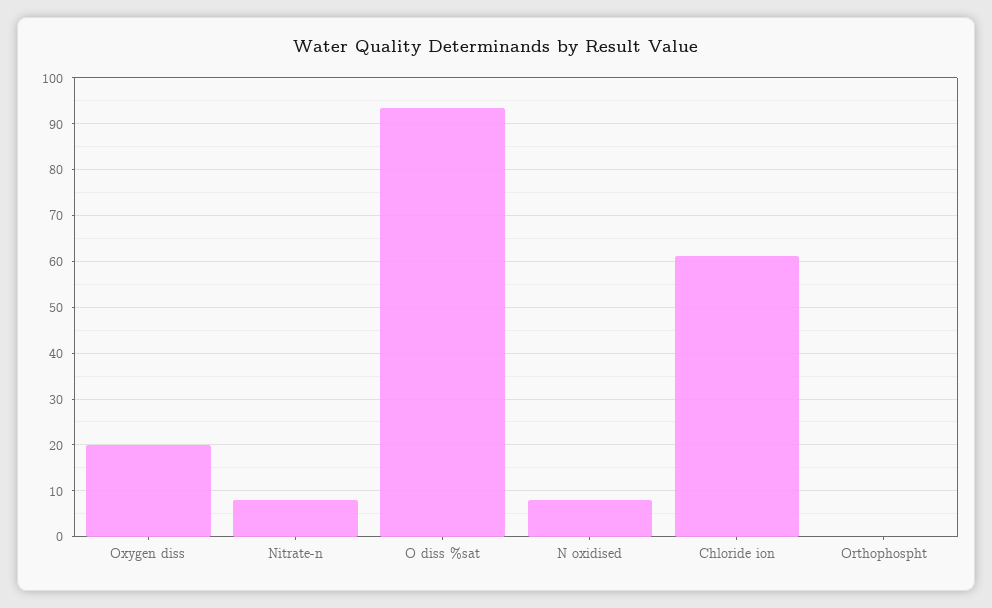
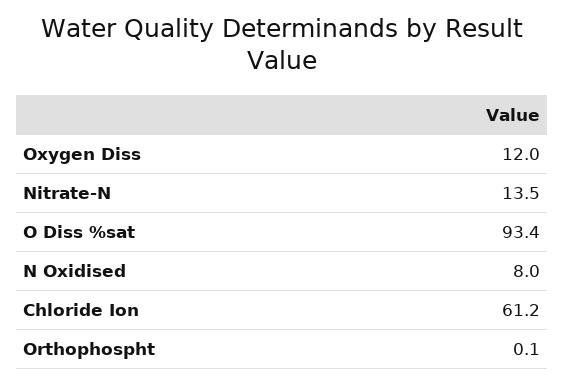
Oxygen diss: 20 -> 12
Nitrate-n: 8 -> 13.5

